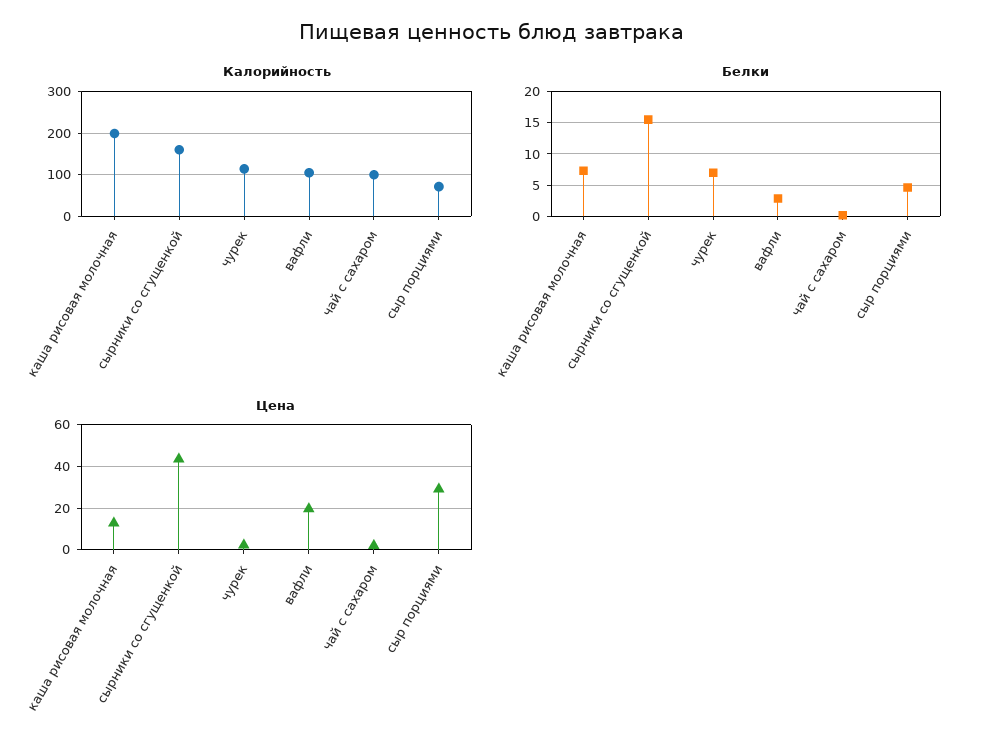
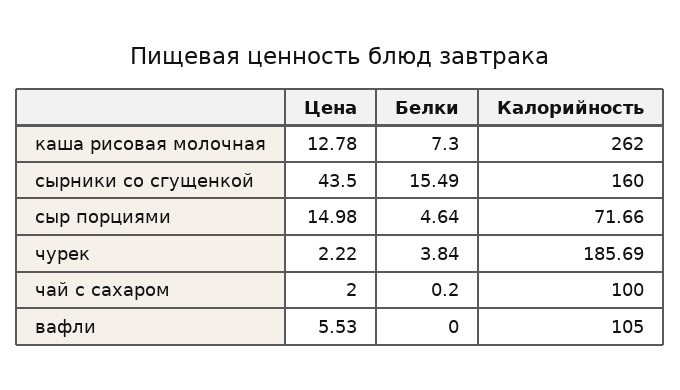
Калорийность, каша рисовая молочная: 200 -> 262
Калорийность, чурек: 120 -> 185.69
Белки, чурек: 7 -> 3.84
Белки, вафли: 3 -> 0
Цена, вафли: 20 -> 5.53
Цена, сыр порциями: 30 -> 14.98

